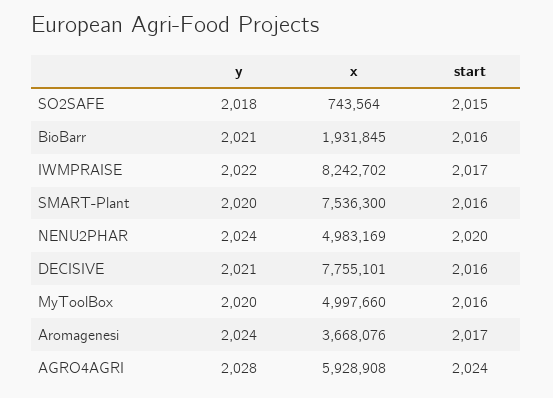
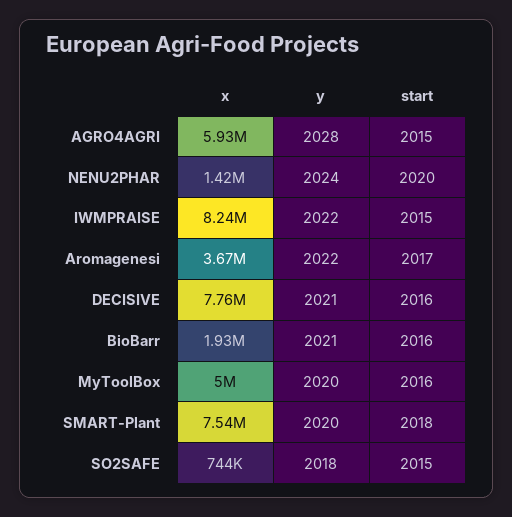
start, IWMPRAISE: 2017 -> 2015
start, SMART-Plant: 2016 -> 2018
x, NENU2PHAR: 4983169 -> 1420000
y, Aromagenesi: 2024 -> 2022
start, AGRO4AGRI: 2024 -> 2015

